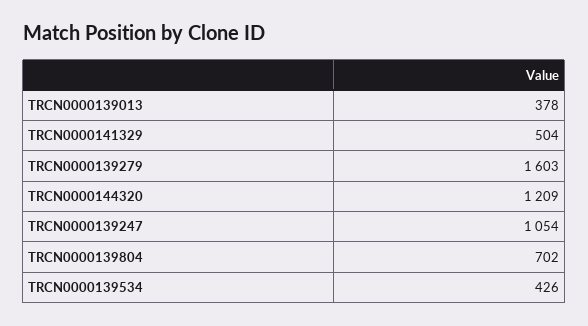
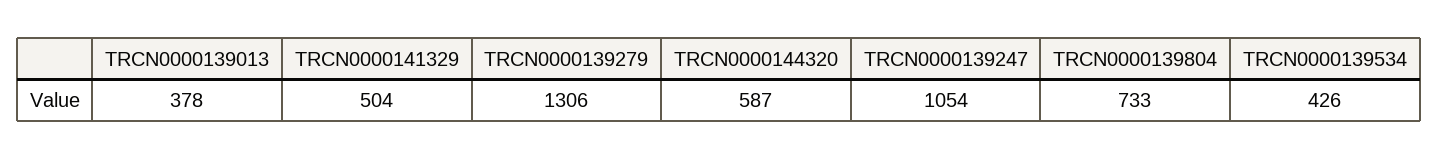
TRCN0000139279: 1603 -> 1306
TRCN0000144320: 1209 -> 587
TRCN0000139804: 702 -> 733

